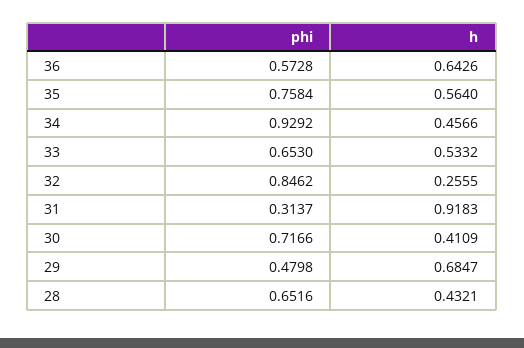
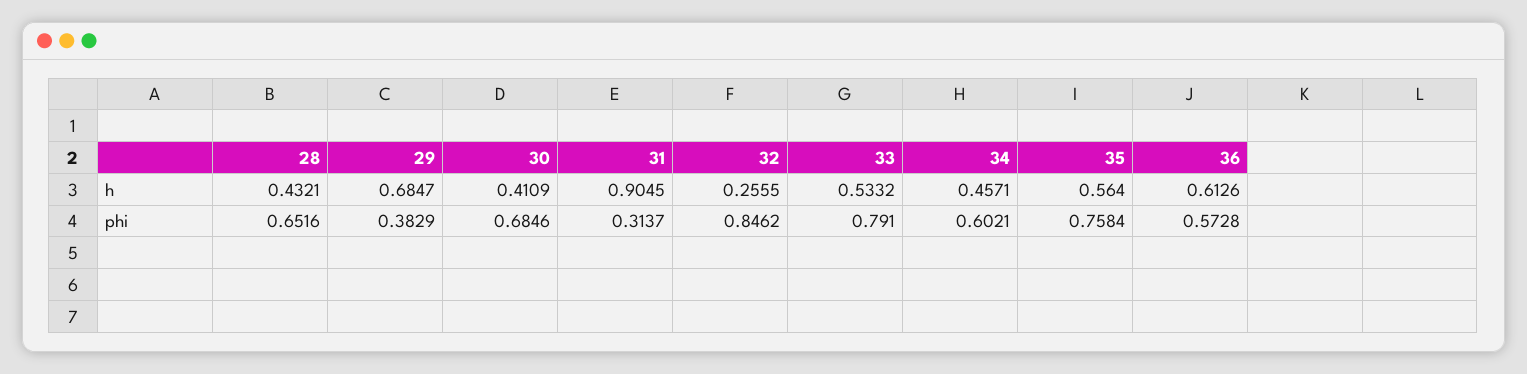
h, 36: 0.6426 -> 0.6126
phi, 34: 0.9292 -> 0.6021
h, 34: 0.4566 -> 0.4571
phi, 33: 0.653 -> 0.791
h, 31: 0.9183 -> 0.9045
phi, 30: 0.7166 -> 0.6846
phi, 29: 0.4798 -> 0.3829

